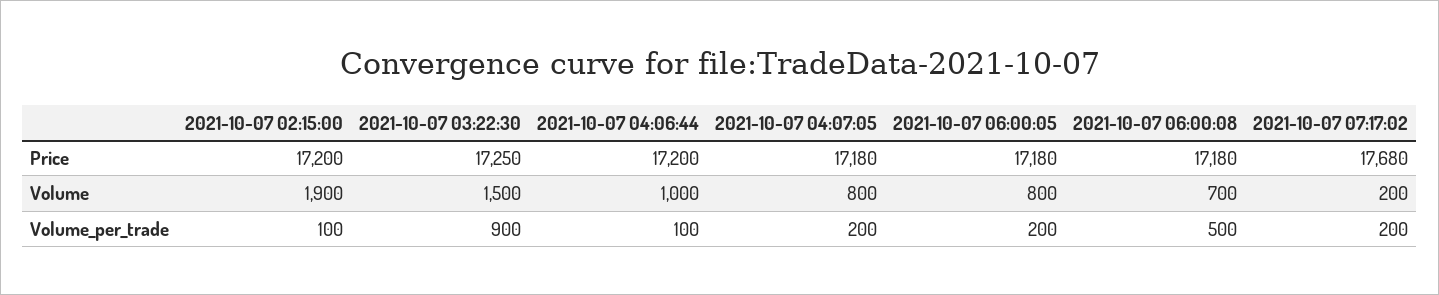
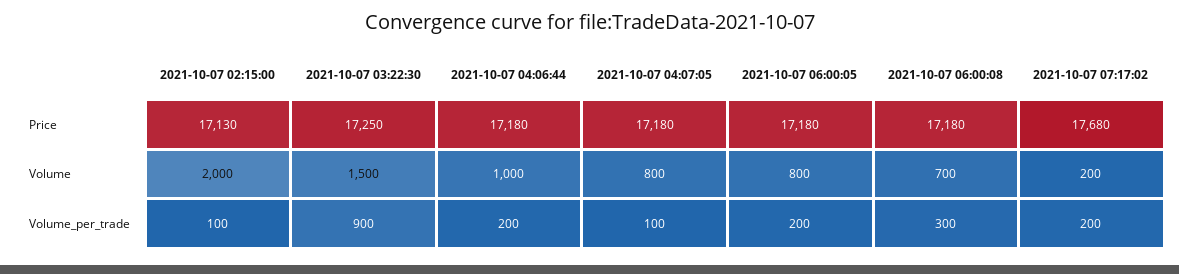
2021-10-07 02:15:00, Price: 17200 -> 17130
2021-10-07 04:06:44, Price: 17200 -> 17180
2021-10-07 02:15:00, Volume: 1900 -> 2000
2021-10-07 04:06:44, Volume_per_trade: 100 -> 200
2021-10-07 04:07:05, Volume_per_trade: 200 -> 100
2021-10-07 06:00:08, Volume_per_trade: 500 -> 300

